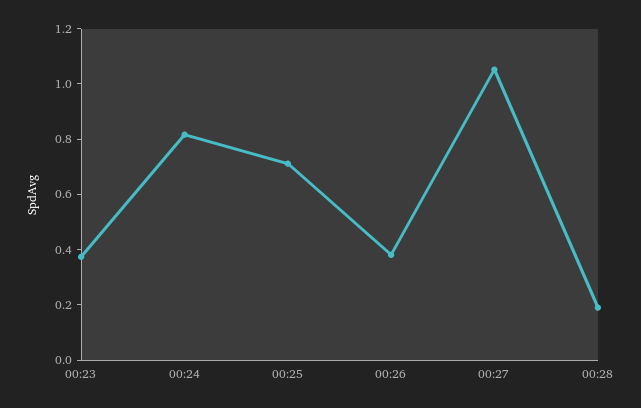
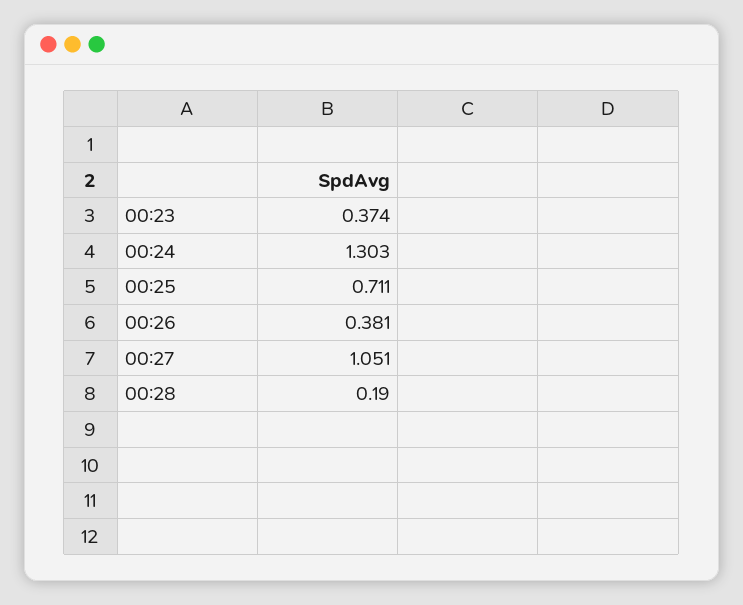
00:24: 0.8 -> 1.303

